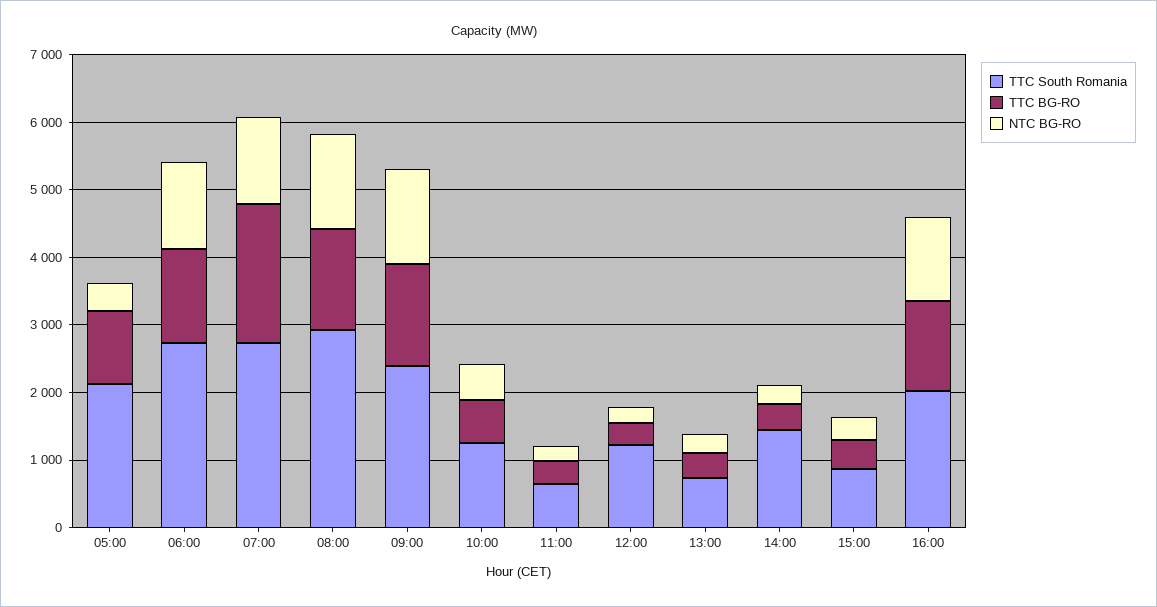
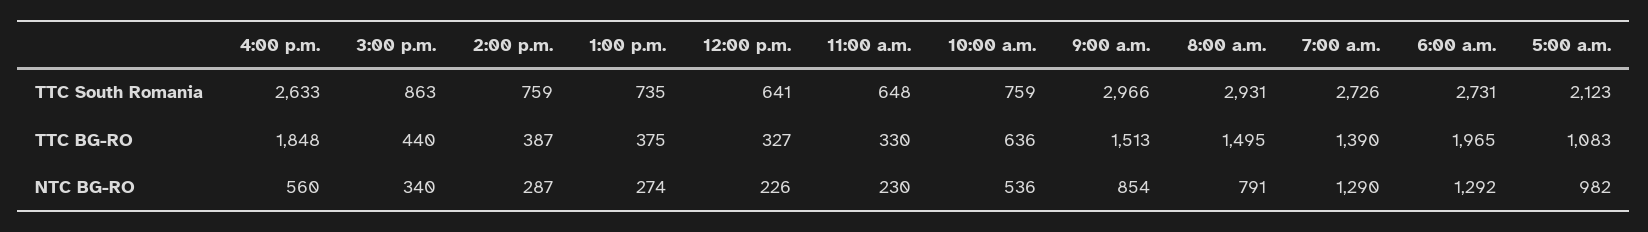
NTC BG-RO, 05:00: 400 -> 982
TTC BG-RO, 06:00: 1400 -> 1965
TTC BG-RO, 07:00: 2000 -> 1390
NTC BG-RO, 08:00: 1400 -> 791
TTC South Romania, 09:00: 2400 -> 2966
NTC BG-RO, 09:00: 1400 -> 854
TTC South Romania, 10:00: 1200 -> 759
TTC South Romania, 12:00: 1200 -> 641
TTC South Romania, 14:00: 1400 -> 759
TTC South Romania, 16:00: 2000 -> 2633
TTC BG-RO, 16:00: 1400 -> 1848
NTC BG-RO, 16:00: 1200 -> 560

